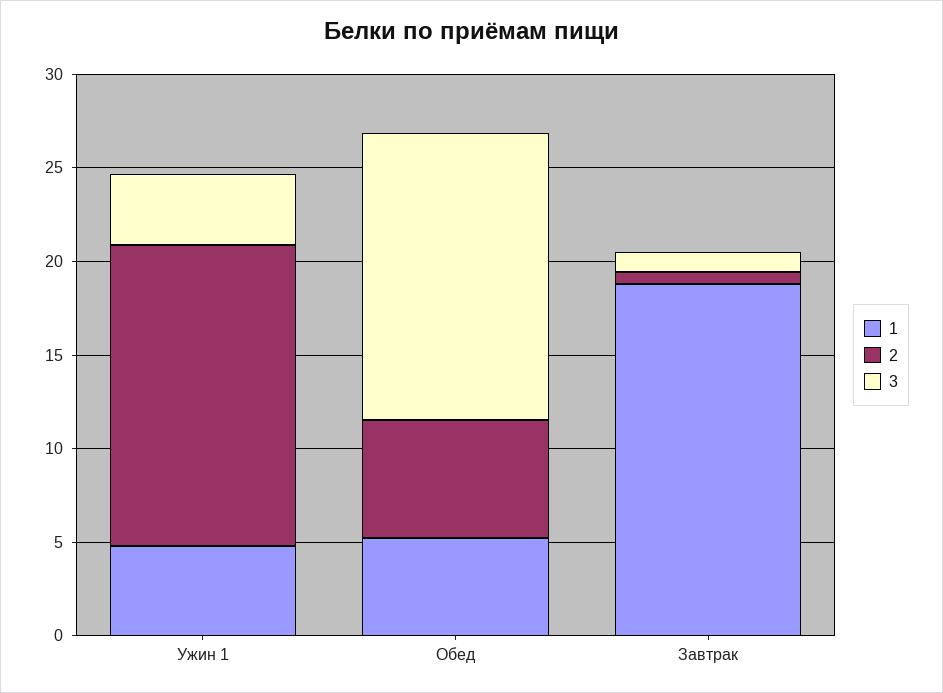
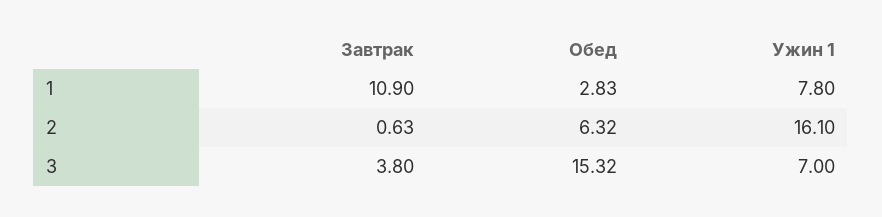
1, Ужин 1: 5 -> 7.8
3, Ужин 1: 4 -> 7
1, Обед: 5 -> 2.83
1, Завтрак: 19 -> 10.9
3, Завтрак: 1 -> 3.8

